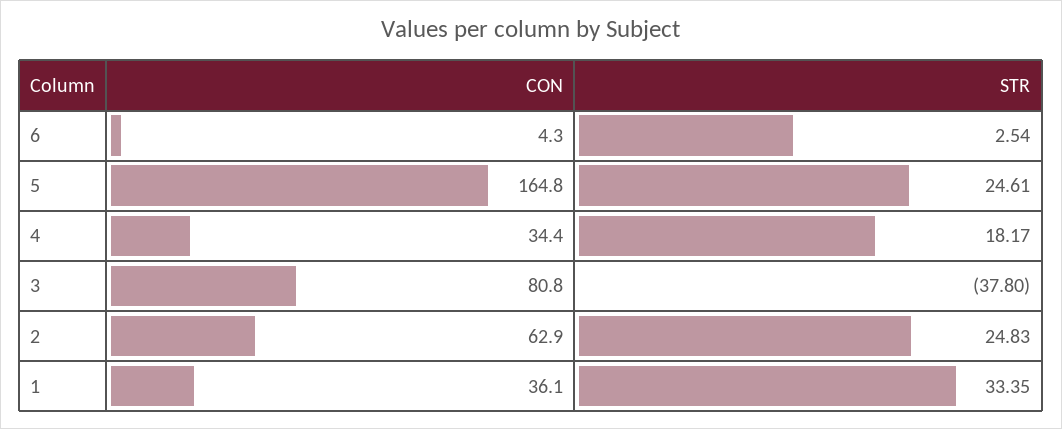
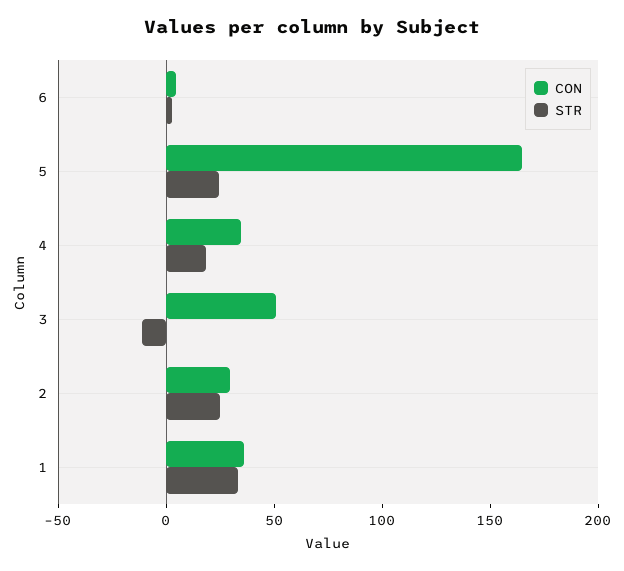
CON, 3: 80.8 -> 50
STR, 3: -37.8 -> -10
CON, 2: 62.9 -> 30

